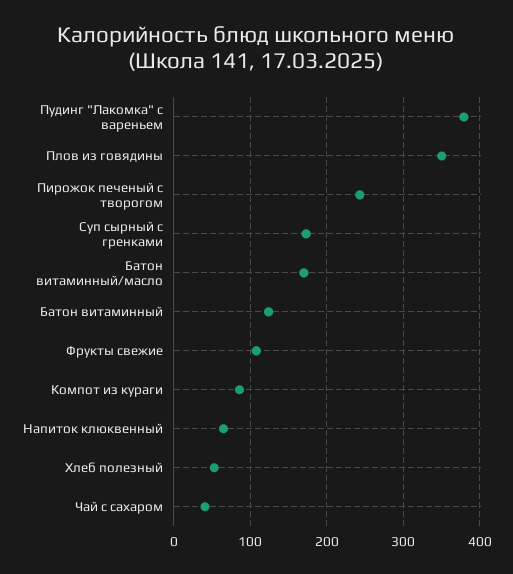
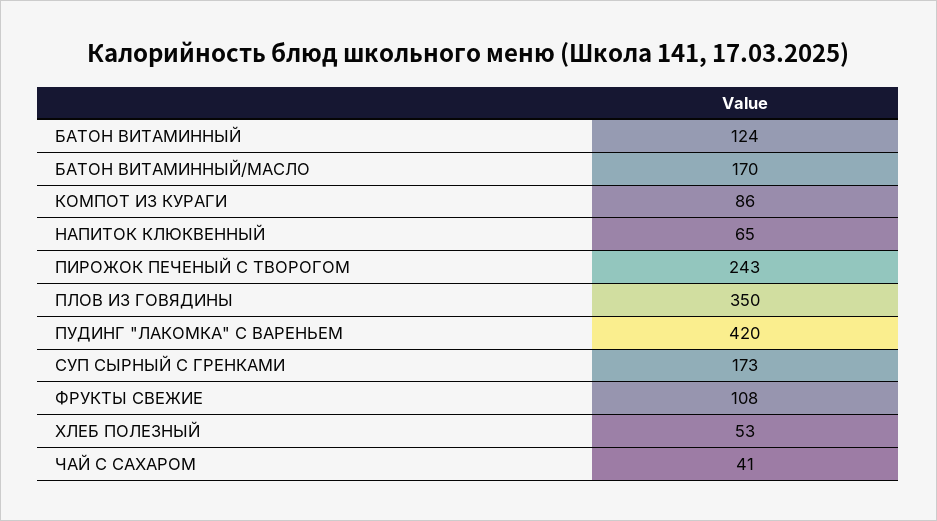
Пудинг "Лакомка" с вареньем: 380 -> 420

